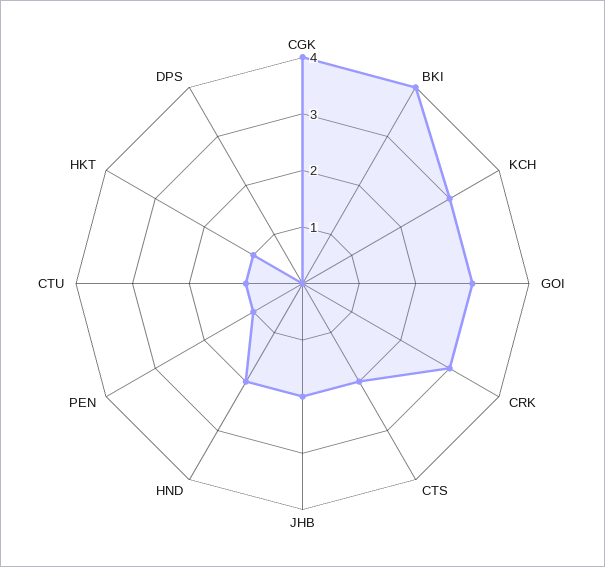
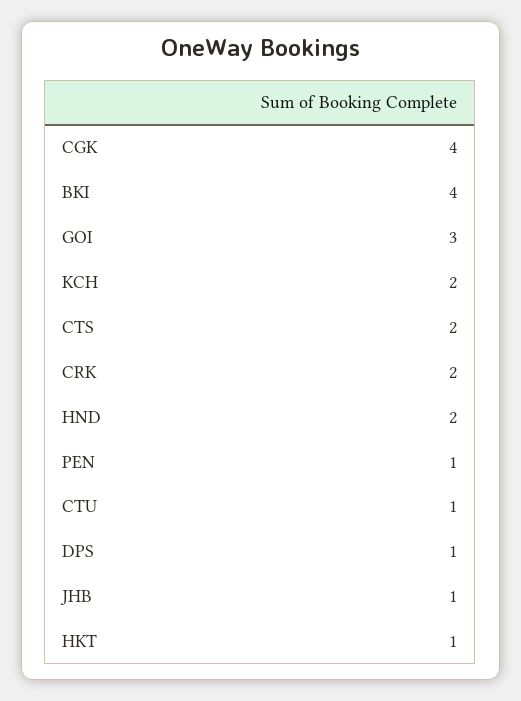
KCH: 3 -> 2
CRK: 3 -> 2
JHB: 2 -> 1
DPS: 0 -> 1

